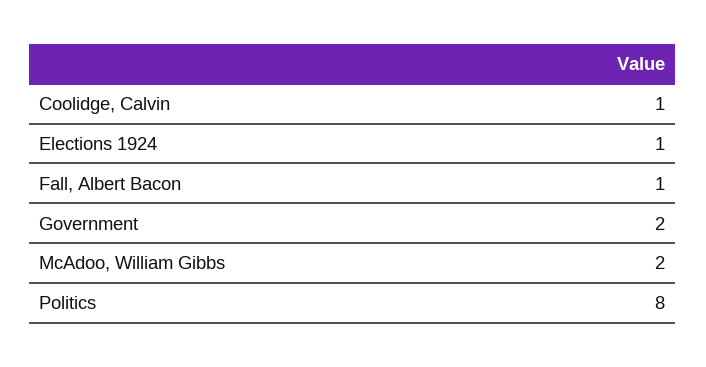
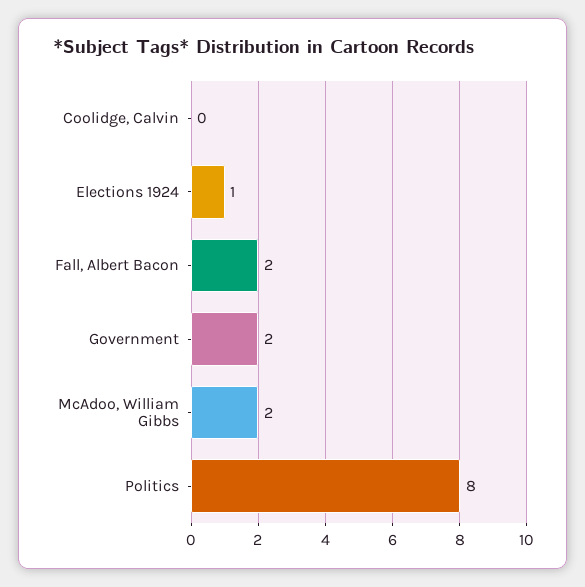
Coolidge, Calvin: 1 -> 0
Fall, Albert Bacon: 1 -> 2

